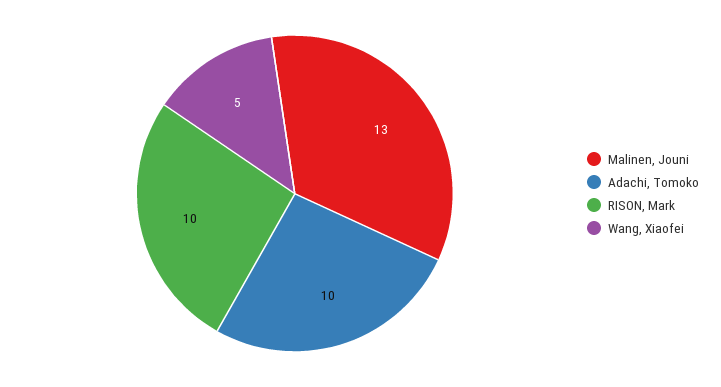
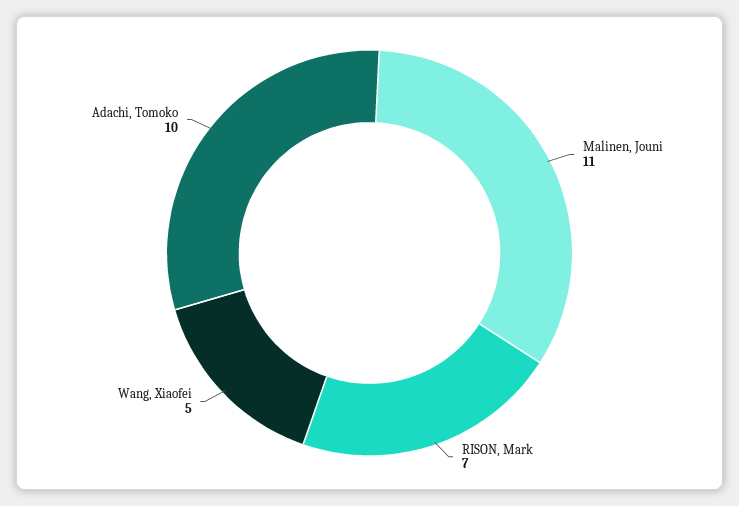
Malinen, Jouni: 13 -> 11
RISON, Mark: 10 -> 7

